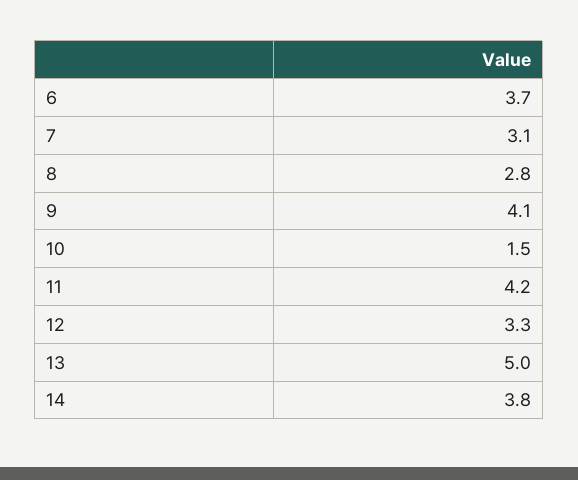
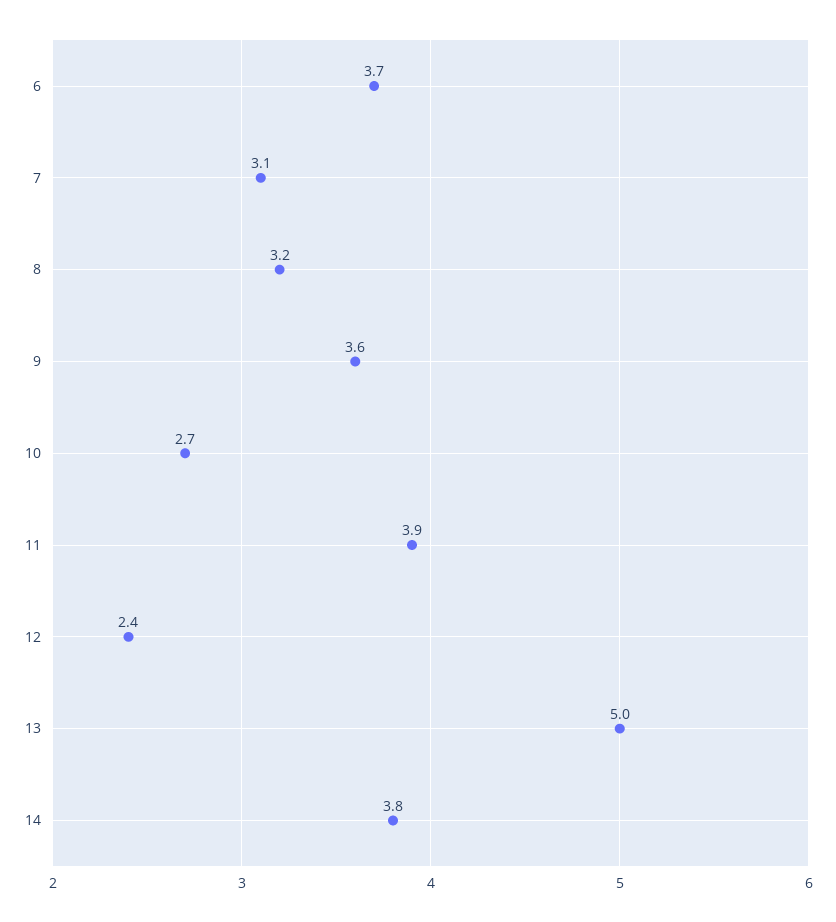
8: 2.8 -> 3.2
9: 4.1 -> 3.6
10: 1.5 -> 2.7
11: 4.2 -> 3.9
12: 3.3 -> 2.4

